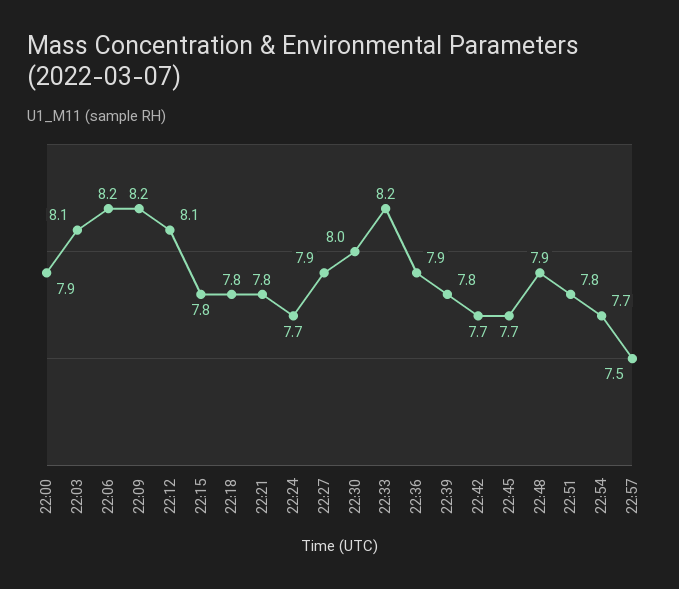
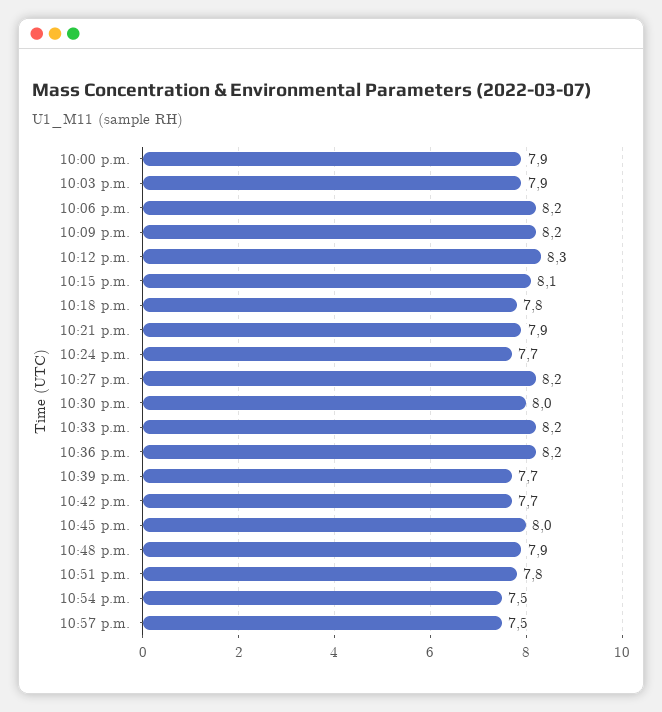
22:03: 8.1 -> 7.9
22:12: 8.1 -> 8.3
22:15: 7.8 -> 8.1
22:21: 7.8 -> 7.9
22:27: 7.9 -> 8.2
22:36: 7.9 -> 8.2
22:39: 7.8 -> 7.7
22:45: 7.7 -> 8
22:54: 7.7 -> 7.5

